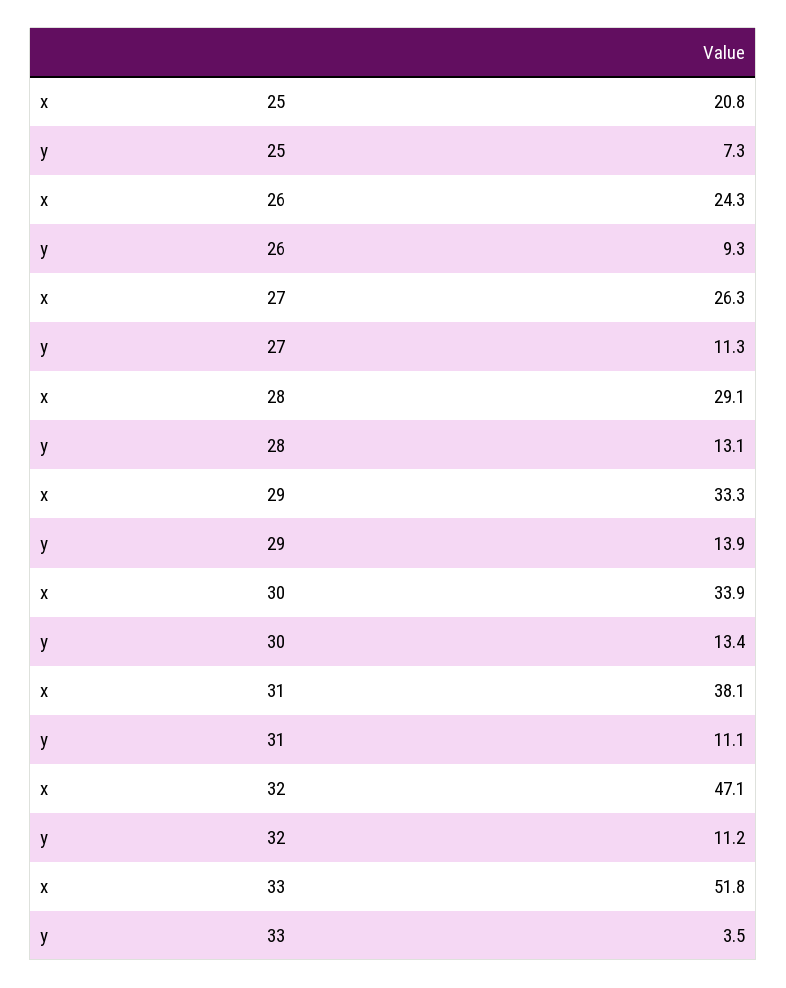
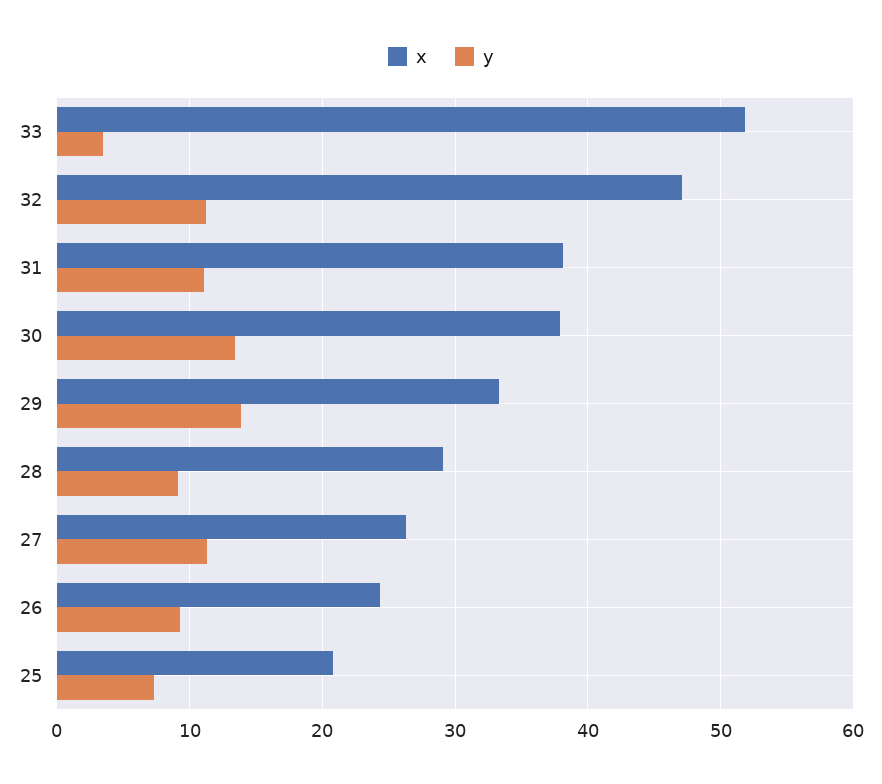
y, 28: 13.1 -> 9
x, 30: 33.9 -> 38

